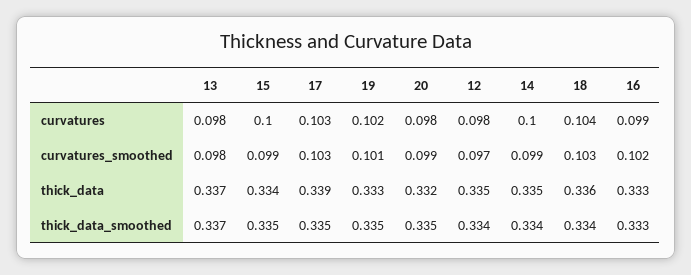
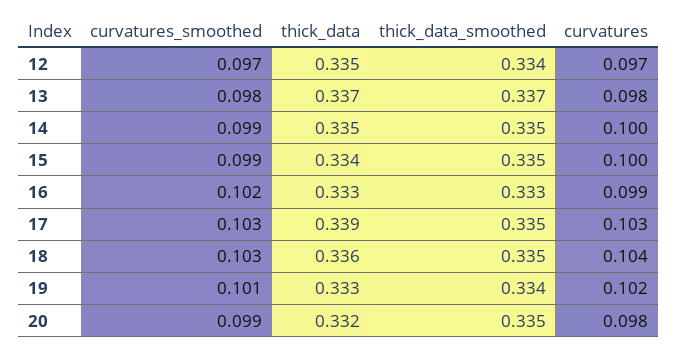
12, curvatures: 0.098 -> 0.097
19, thick_data_smoothed: 0.335 -> 0.334
14, thick_data_smoothed: 0.334 -> 0.335
18, thick_data_smoothed: 0.334 -> 0.335

